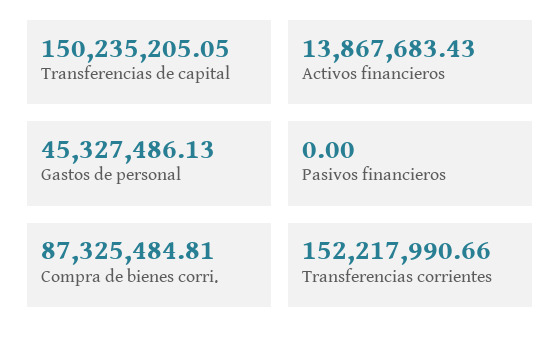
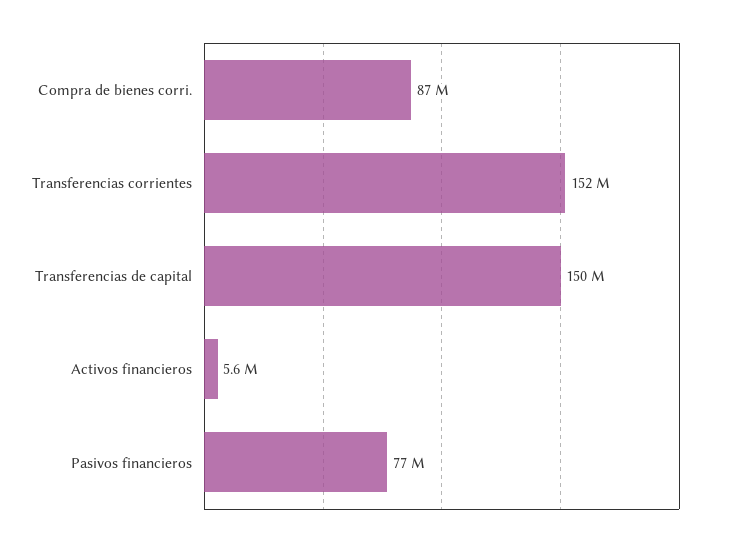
Activos financieros: 13867683.43 -> 5600000
Gastos de personal: 45327486.13 -> none
Pasivos financieros: 0 -> 77000000

